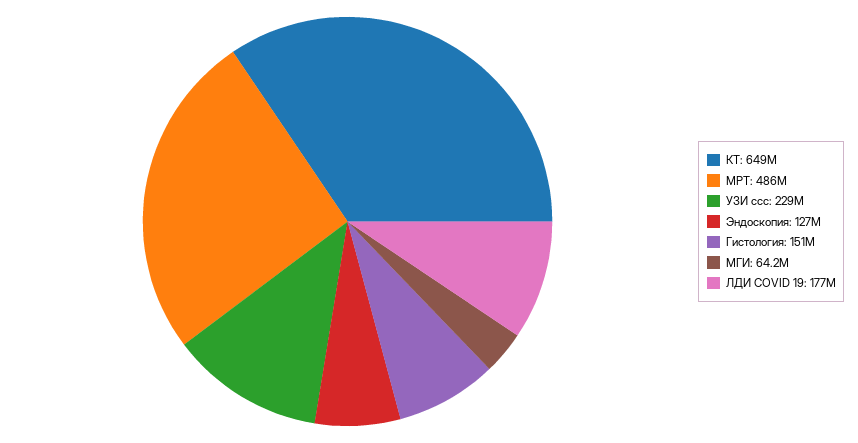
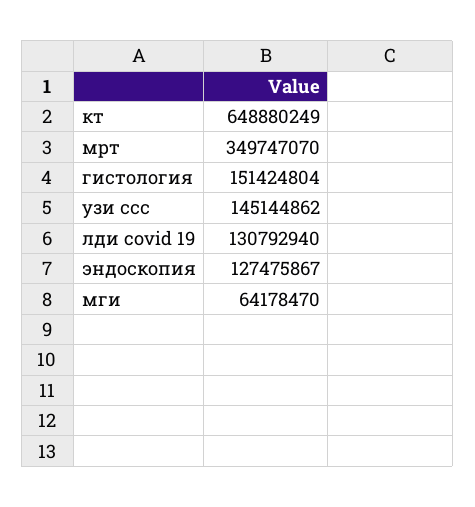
МРТ: 486000000 -> 349747070
УЗИ ссс: 229000000 -> 145144862
ЛДИ COVID 19: 177000000 -> 130792940

